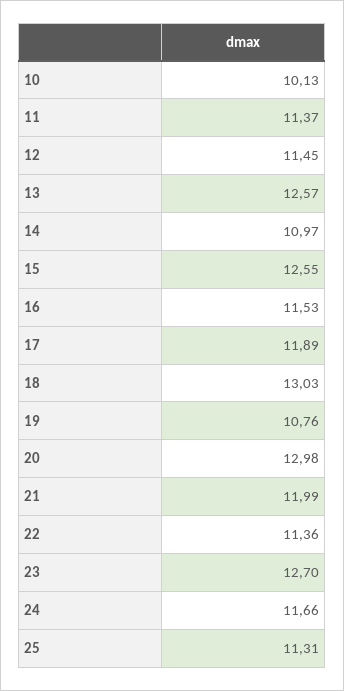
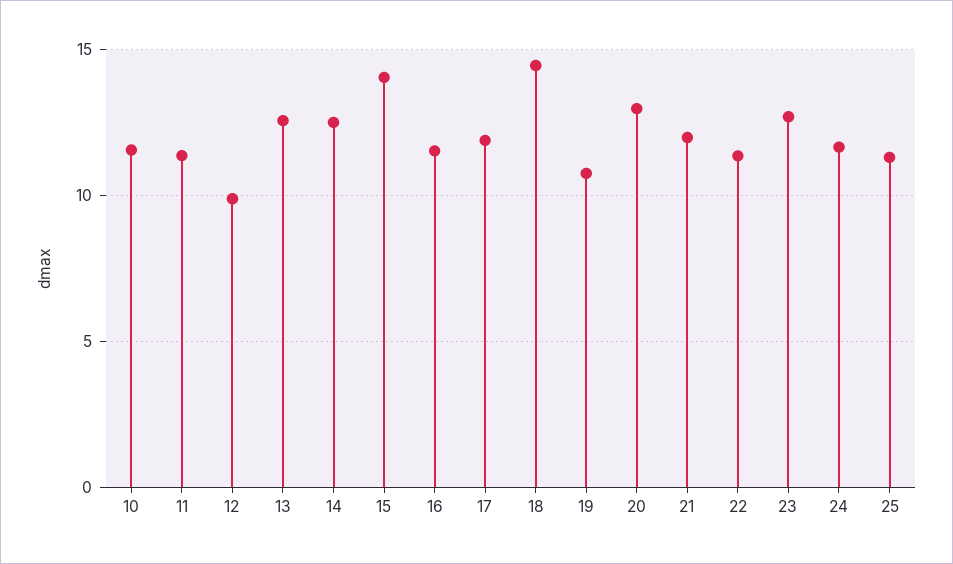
10: 10.13 -> 11.5
12: 11.45 -> 10
14: 10.97 -> 12.5
15: 12.55 -> 14
18: 13.03 -> 14.5

